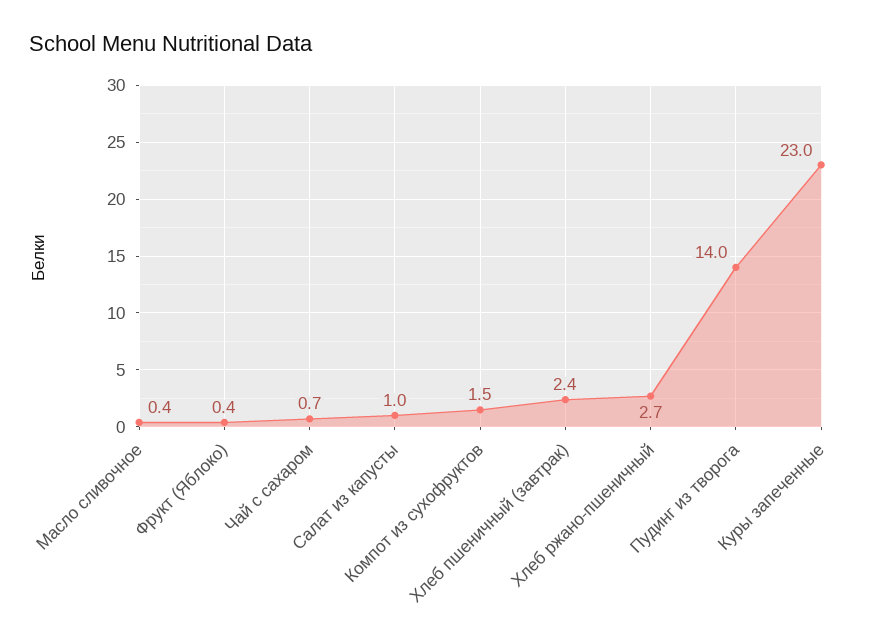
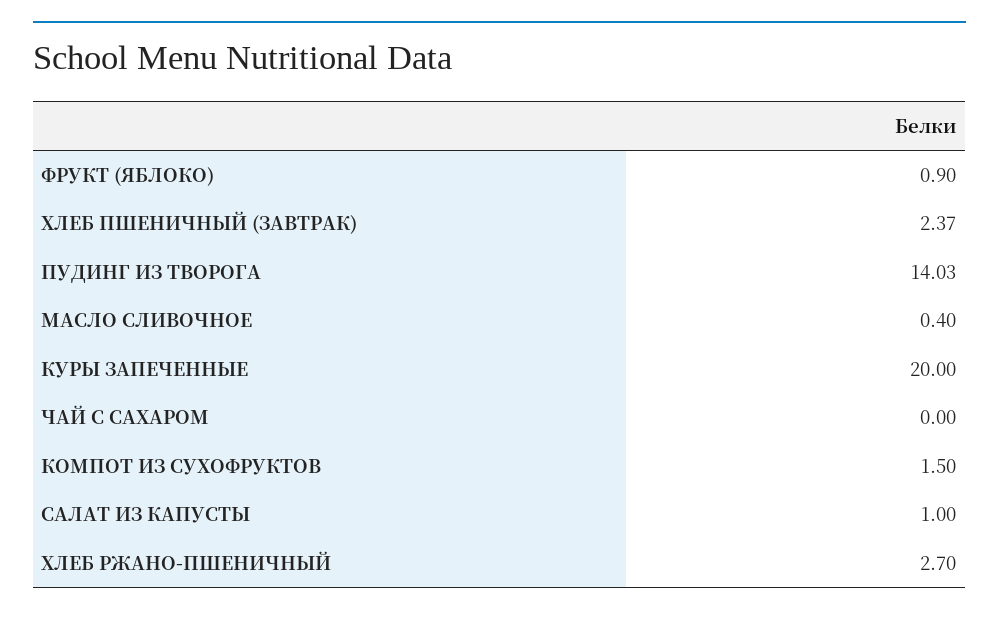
Фрукт (Яблоко): 0.4 -> 0.9
Чай с сахаром: 0.7 -> 0
Куры запеченные: 23 -> 20

